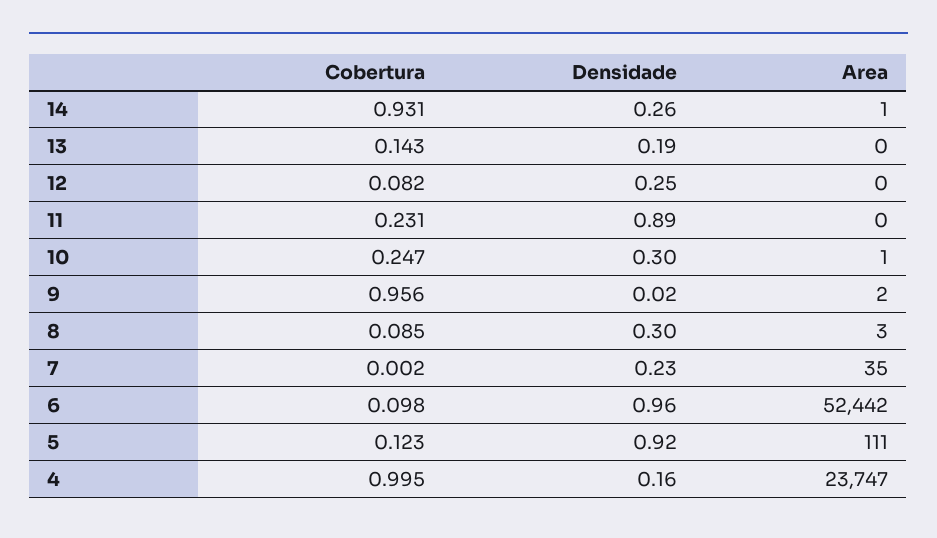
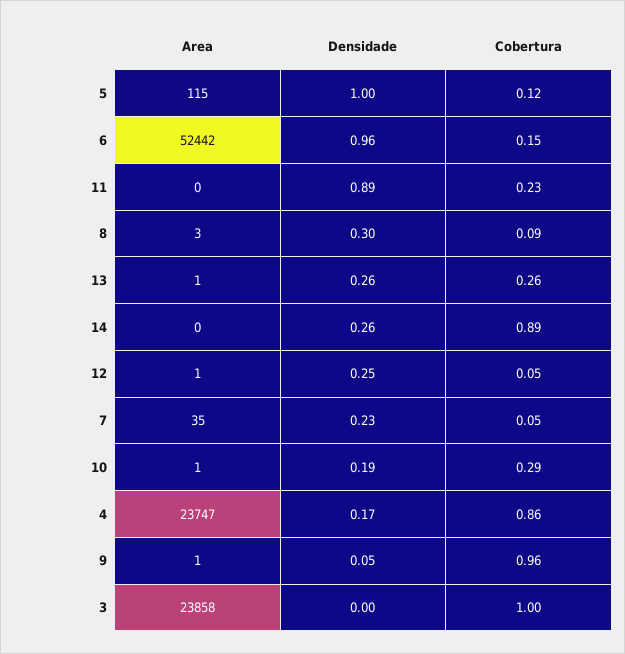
Cobertura, 14: 0.931 -> 0.89
Area, 14: 1 -> 0
Cobertura, 13: 0.143 -> 0.26
Densidade, 13: 0.19 -> 0.26
Area, 13: 0 -> 1
Cobertura, 12: 0.082 -> 0.05
Area, 12: 0 -> 1
Cobertura, 10: 0.247 -> 0.29
Densidade, 10: 0.3 -> 0.19
Densidade, 9: 0.02 -> 0.05
Area, 9: 2 -> 1
Cobertura, 7: 0.002 -> 0.05
Cobertura, 6: 0.098 -> 0.15
Densidade, 5: 0.92 -> 1
Area, 5: 111 -> 115
Cobertura, 4: 0.995 -> 0.86
Densidade, 4: 0.16 -> 0.17
Area, 3: none -> 23858
Densidade, 3: none -> 0
Cobertura, 3: none -> 1

